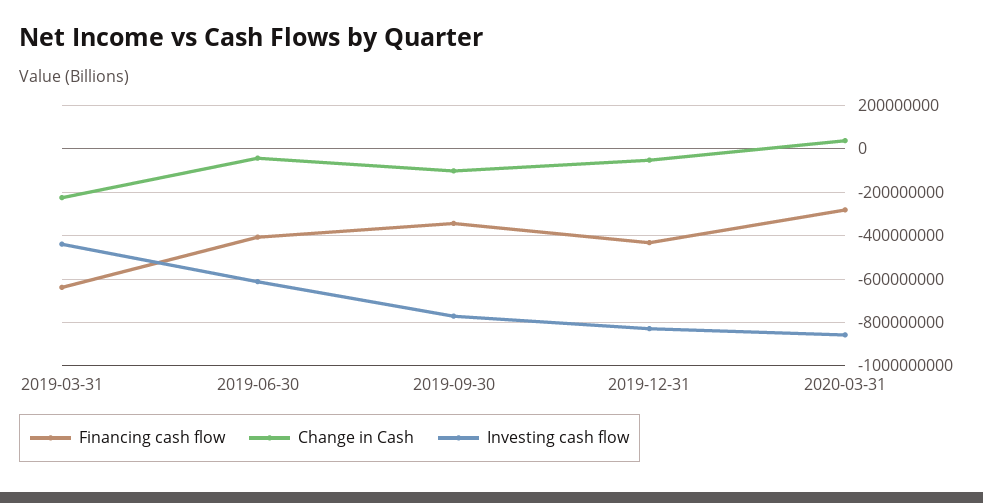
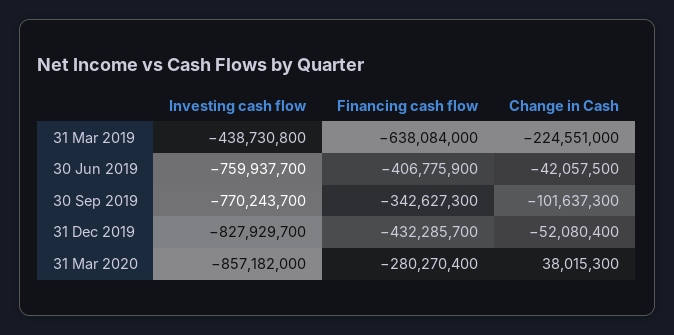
Investing cash flow, 2019-06-30: -600000000 -> -759937700

